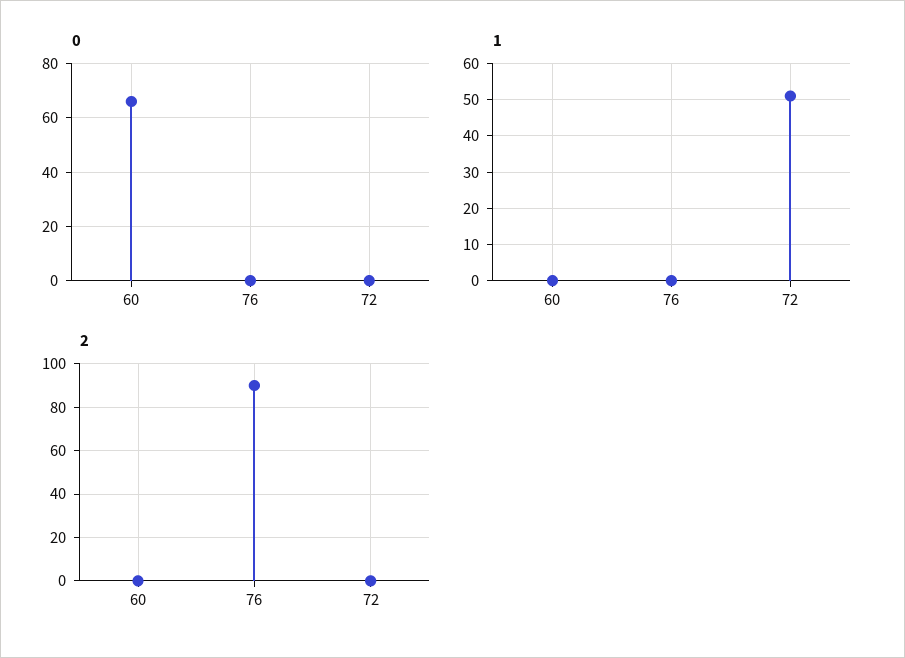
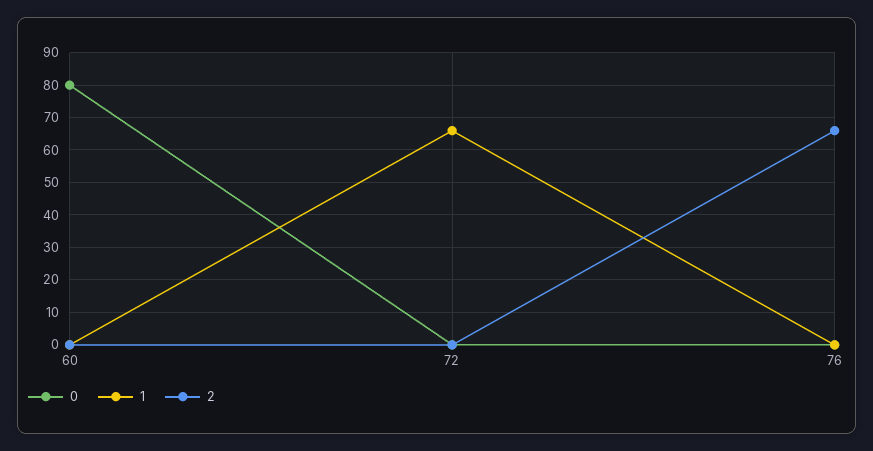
0, 60: 65 -> 80
1, 72: 50 -> 65
2, 76: 90 -> 65

